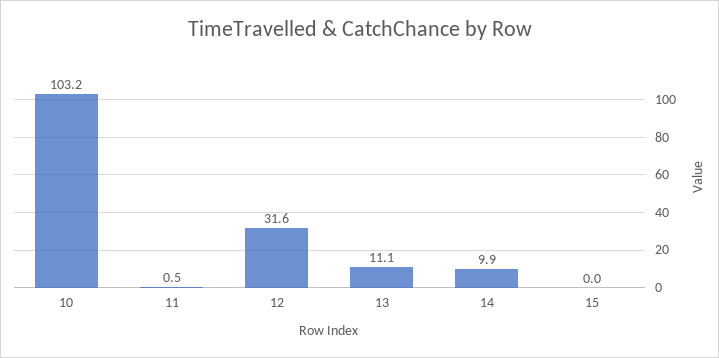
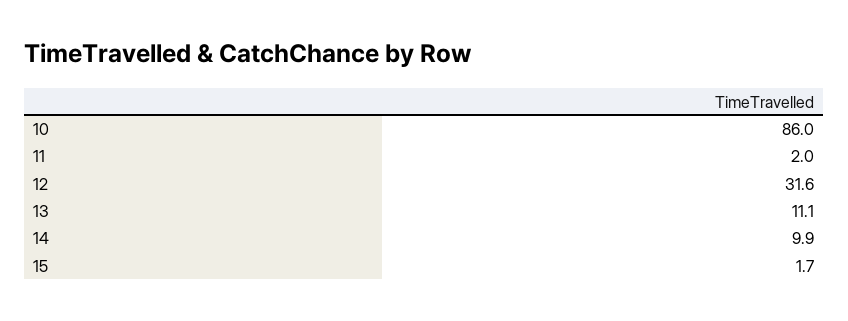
10: 103.2 -> 86
11: 0.5 -> 2
15: 0 -> 1.7

